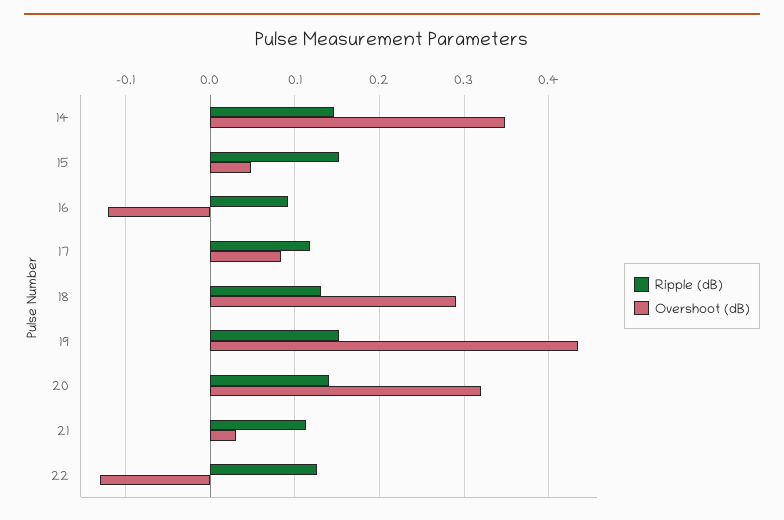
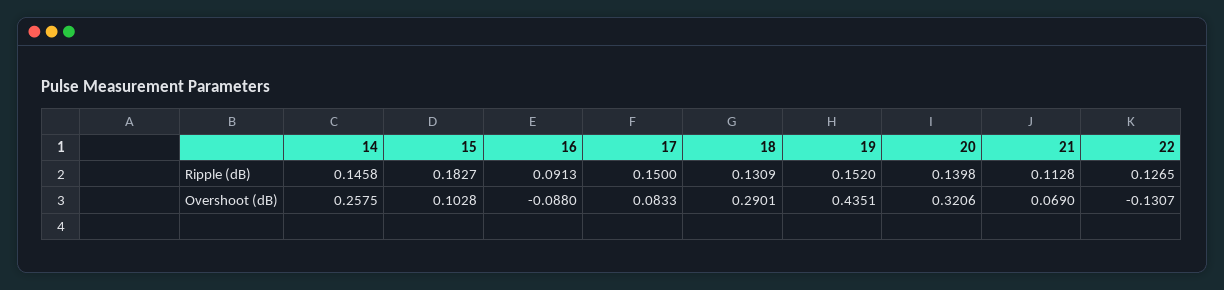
Overshoot (dB), 14: 0.35 -> 0.2575
Ripple (dB), 15: 0.15 -> 0.1827
Overshoot (dB), 15: 0.05 -> 0.1028
Overshoot (dB), 16: -0.12 -> -0.088
Ripple (dB), 17: 0.12 -> 0.15
Overshoot (dB), 21: 0.03 -> 0.069

